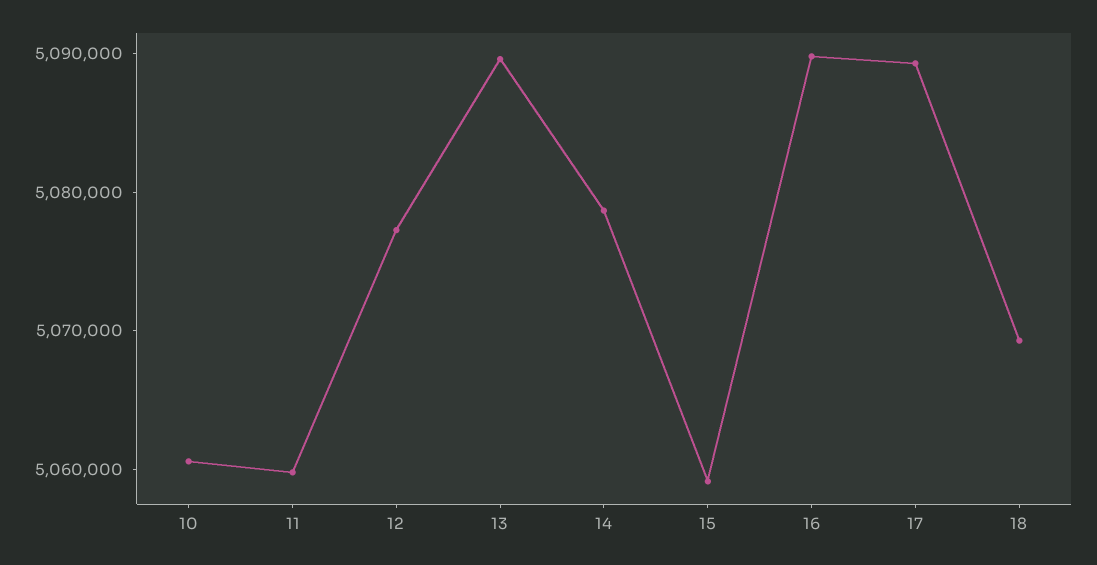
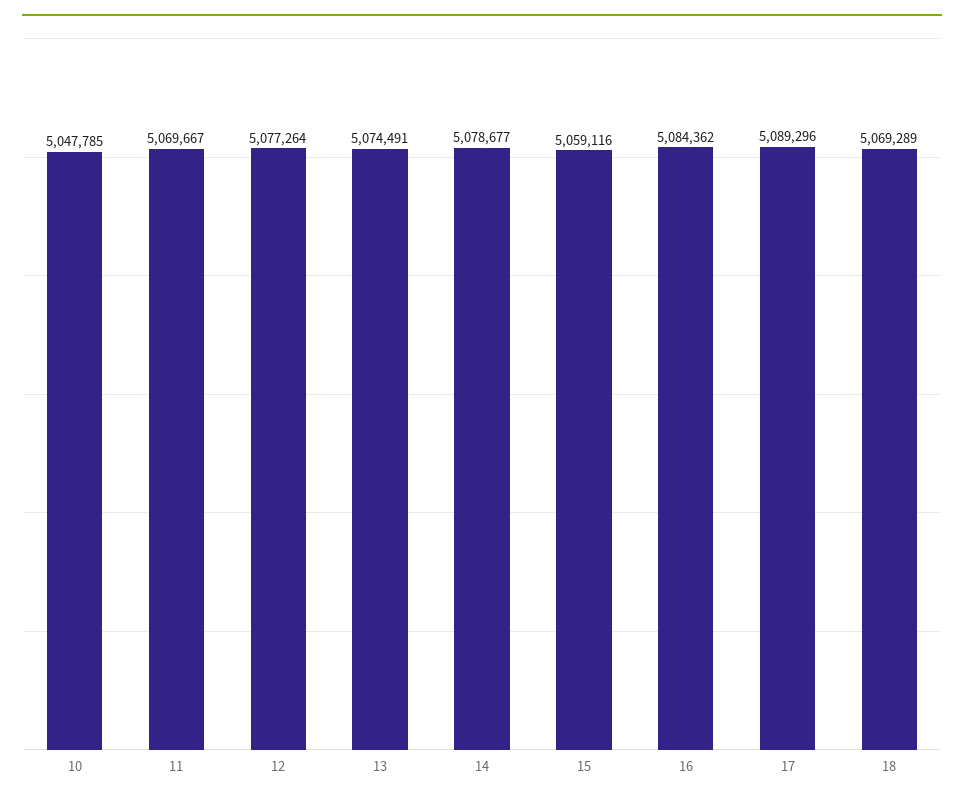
10: 5060000 -> 5047785
11: 5060000 -> 5069667
13: 5090000 -> 5074491
16: 5090000 -> 5084362

